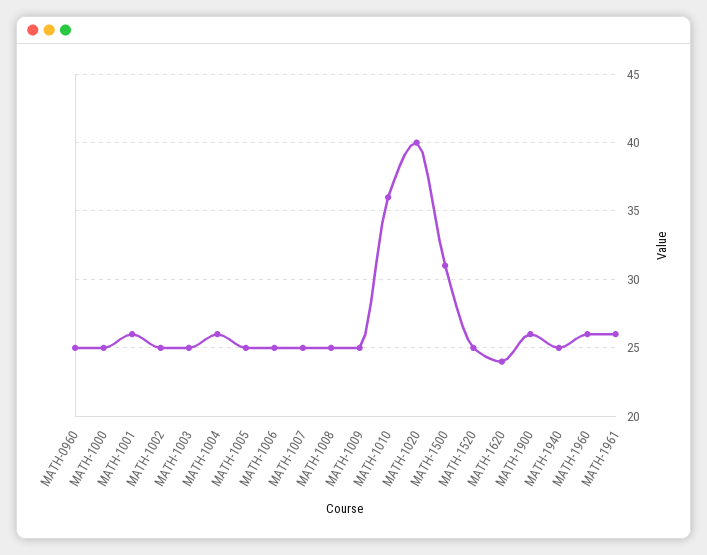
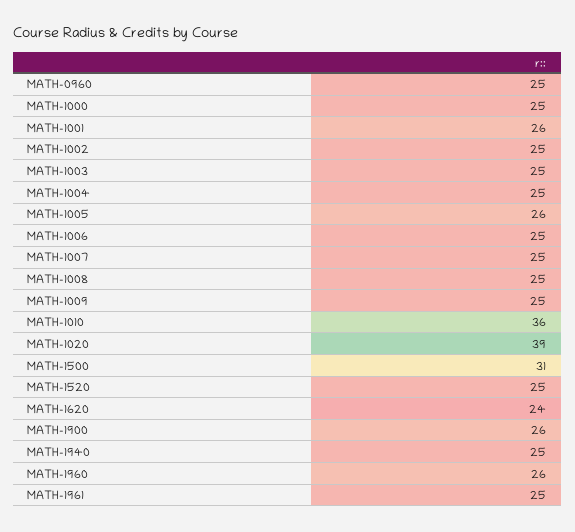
MATH-1004: 26 -> 25
MATH-1005: 25 -> 26
MATH-1020: 40 -> 39
MATH-1961: 26 -> 25

